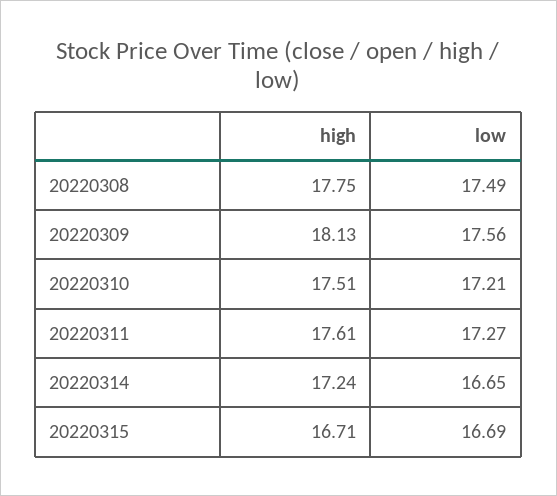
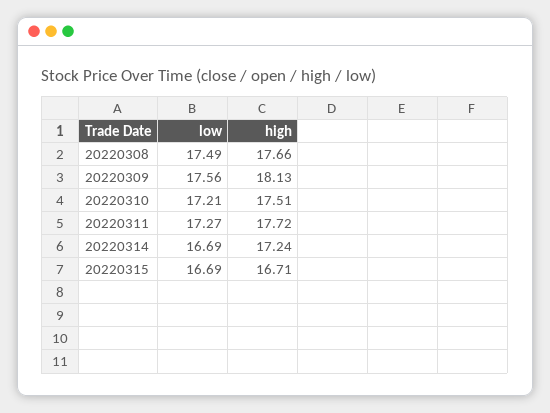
high, 20220308: 17.75 -> 17.66
high, 20220311: 17.61 -> 17.72
low, 20220314: 16.65 -> 16.69

